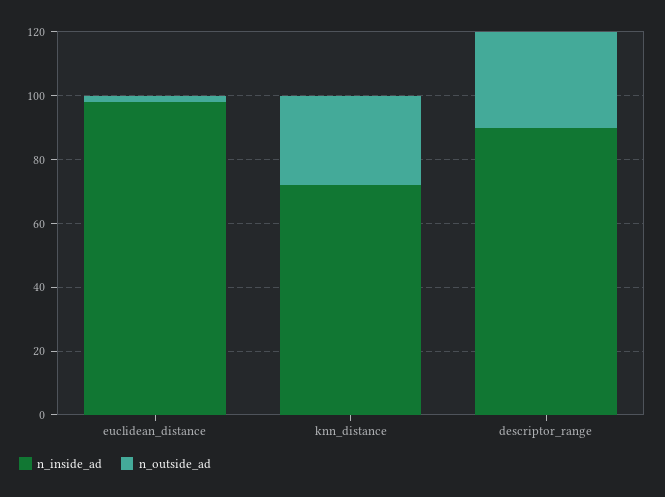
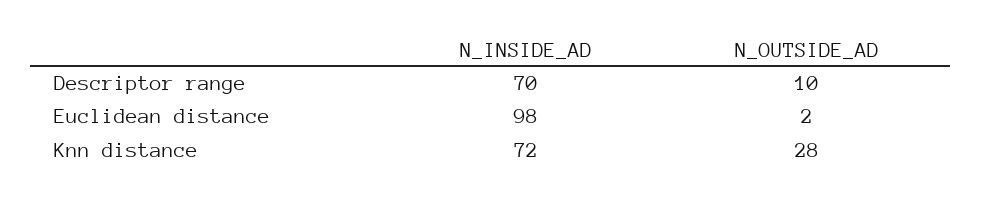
n_inside_ad, descriptor_range: 90 -> 70
n_outside_ad, descriptor_range: 30 -> 10

